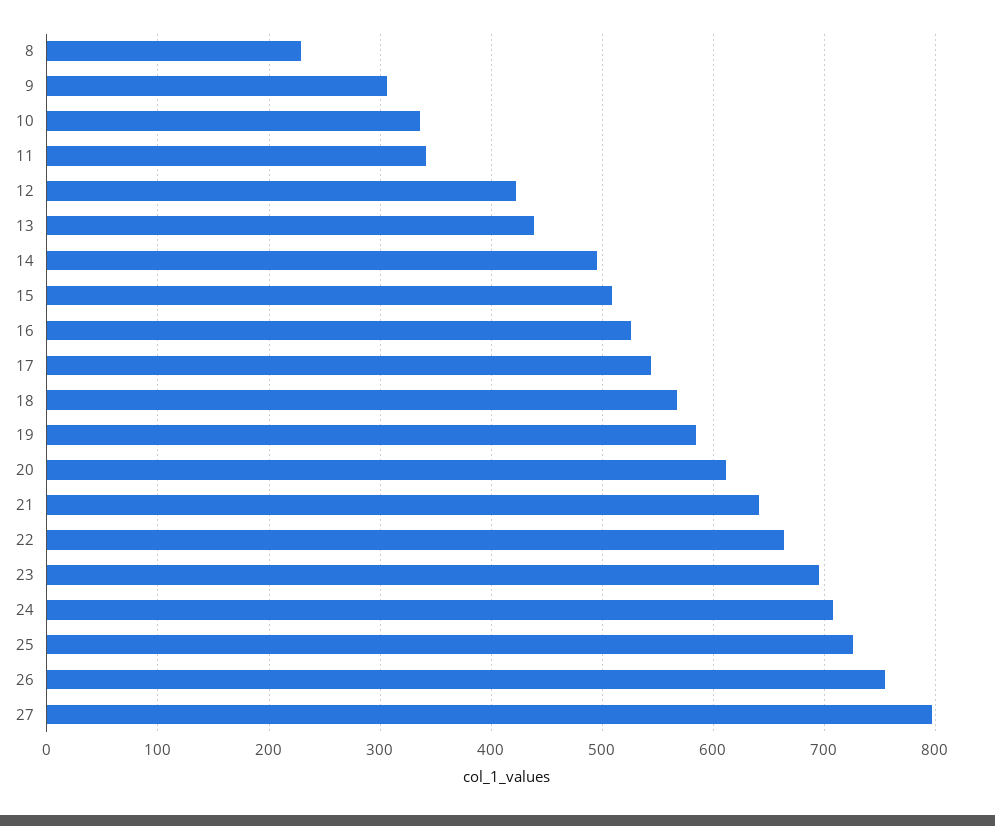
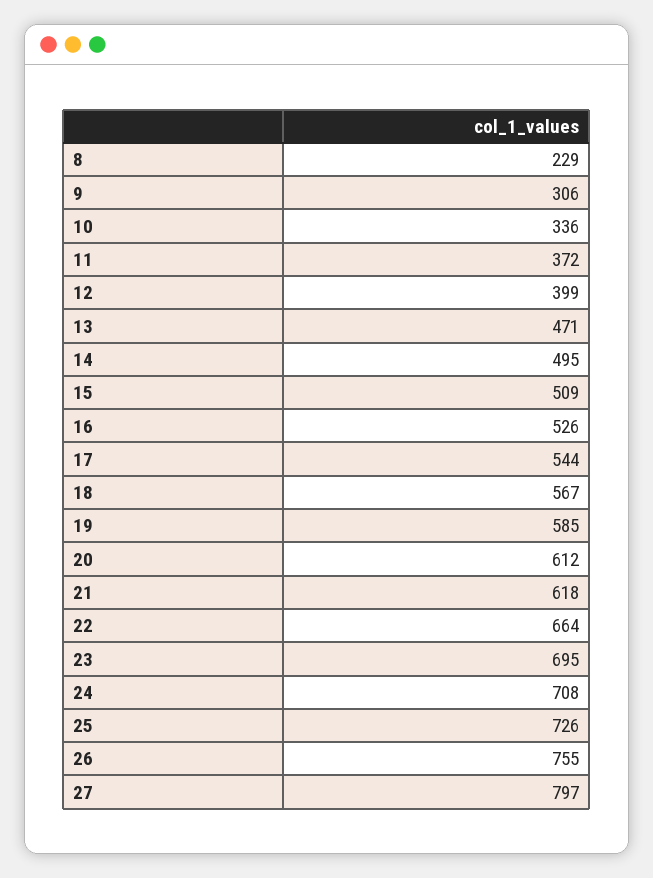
11: 340 -> 372
12: 420 -> 399
13: 440 -> 471
21: 640 -> 618

